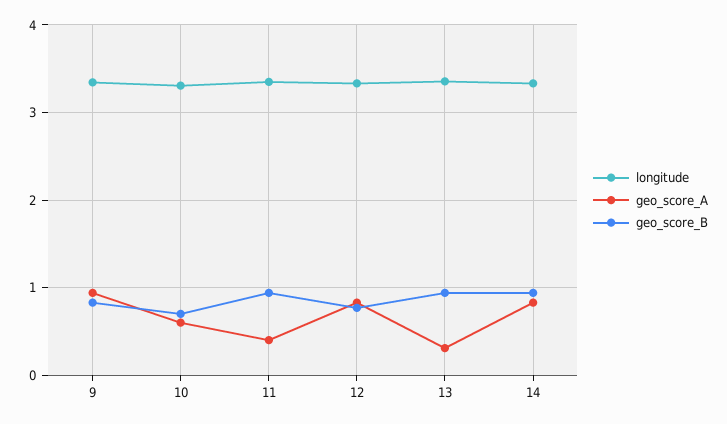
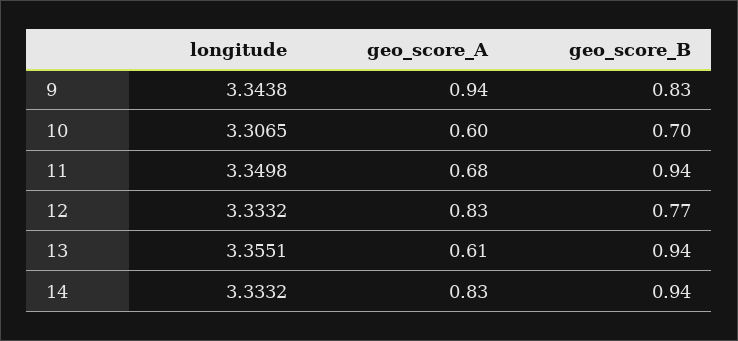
geo_score_A, 11: 0.4 -> 0.68
geo_score_A, 13: 0.3 -> 0.61

